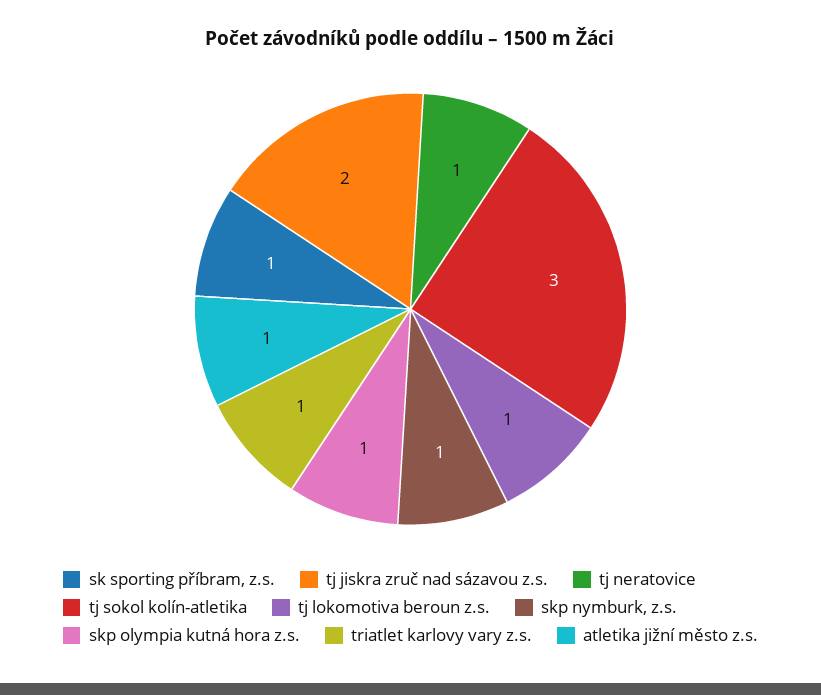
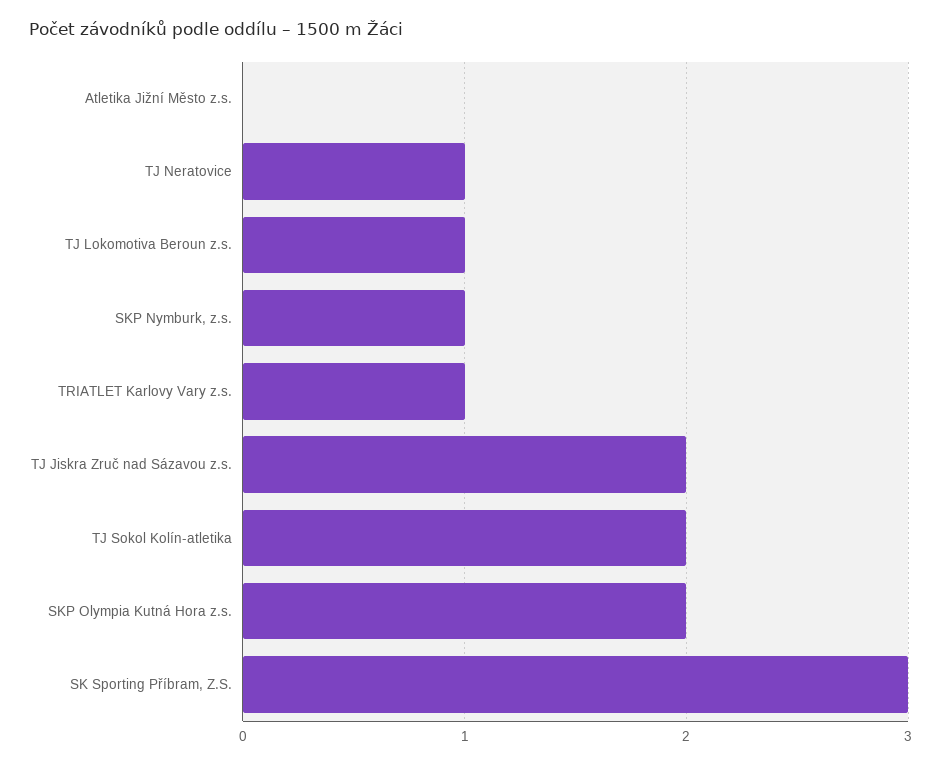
sk sporting příbram, z.s.: 1 -> 3
tj sokol kolín-atletika: 3 -> 2
skp olympia kutná hora z.s.: 1 -> 2
atletika jižní město z.s.: 1 -> 0

